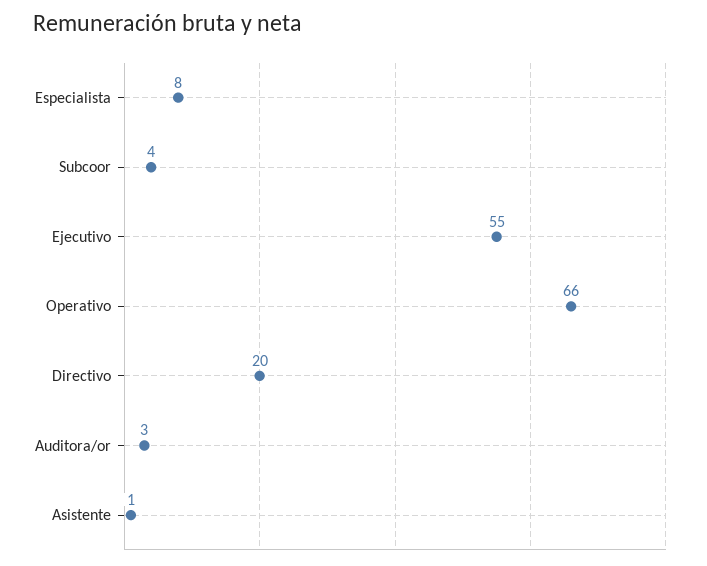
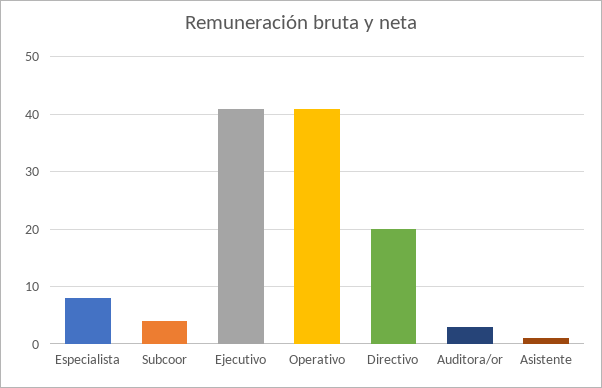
Ejecutivo: 55 -> 40
Operativo: 66 -> 40

